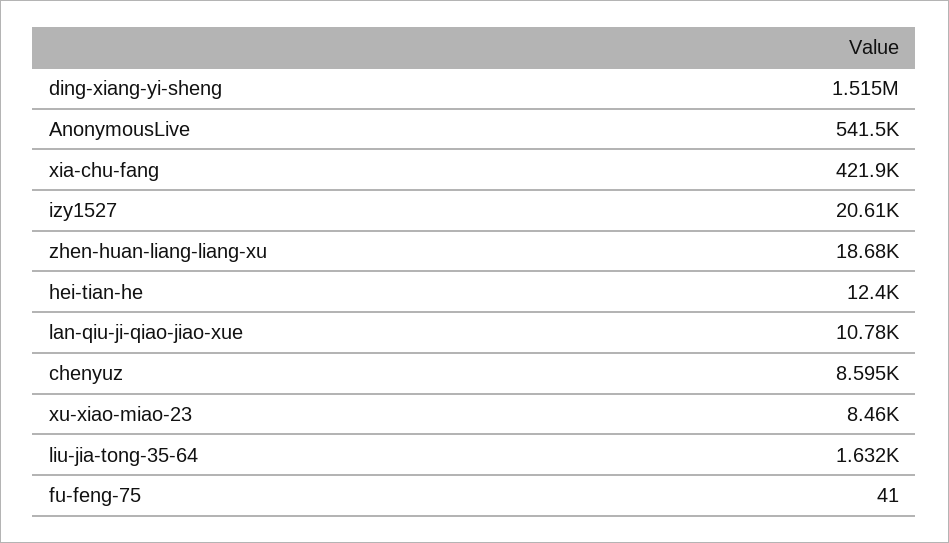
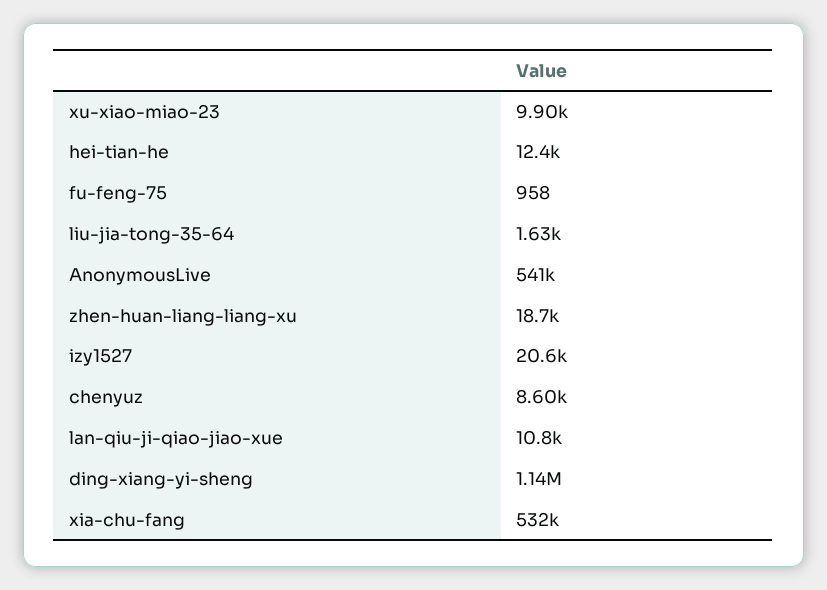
ding-xiang-yi-sheng: 1515000 -> 1140000
xia-chu-fang: 421900 -> 532000
xu-xiao-miao-23: 8460 -> 9900
fu-feng-75: 41 -> 958

